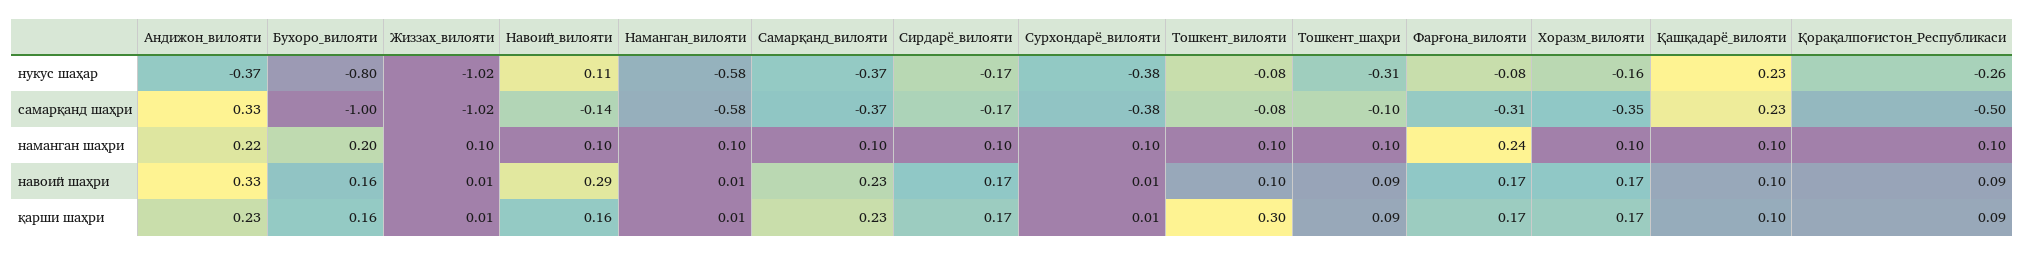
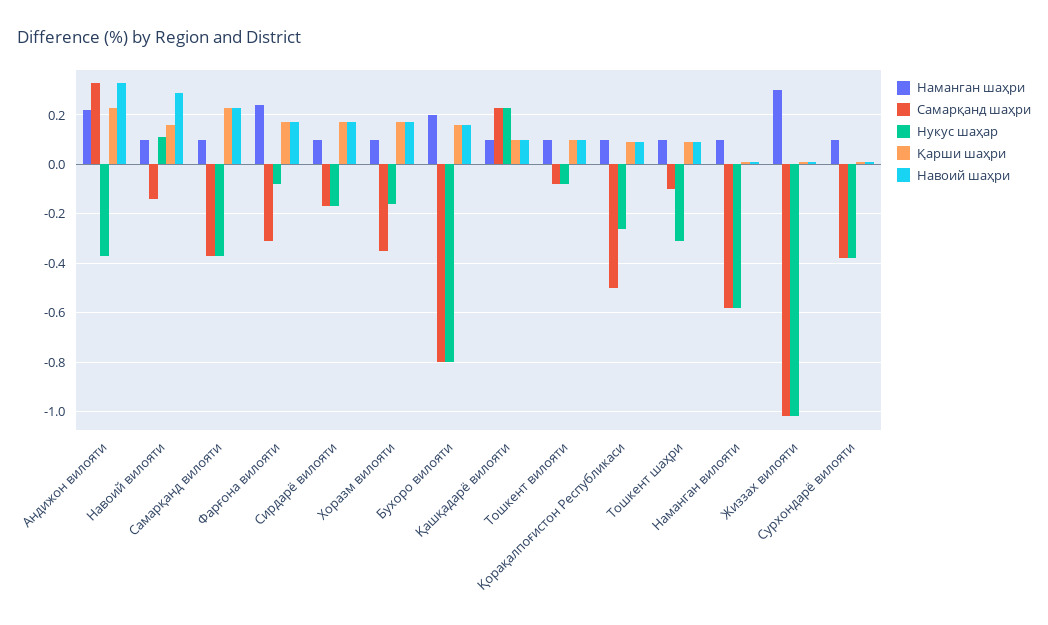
самарқанд шаҳри, Бухоро_вилояти: -1 -> -0.8
наманган шаҳри, Жиззах_вилояти: 0.1 -> 0.3
қарши шаҳри, Тошкент_вилояти: 0.3 -> 0.1

